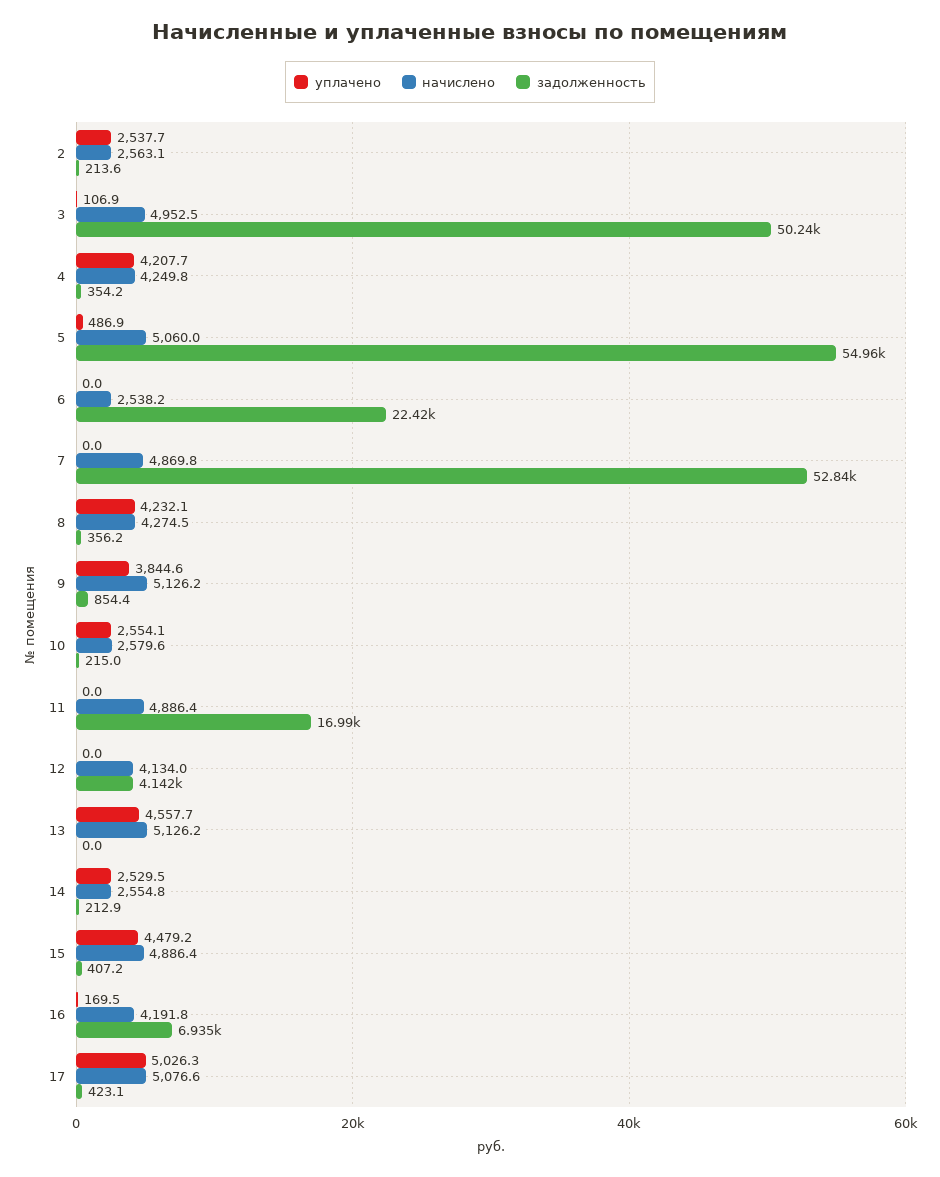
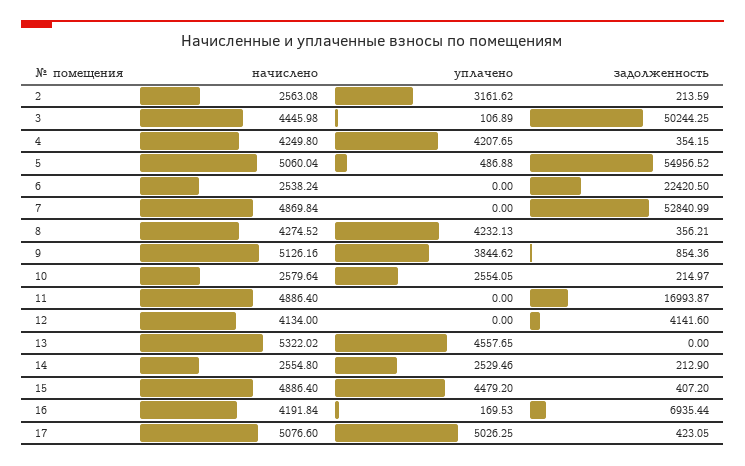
уплачено, 2: 2537.7 -> 3161.62
начислено, 3: 4952.5 -> 4445.98
начислено, 13: 5126.2 -> 5322.02

